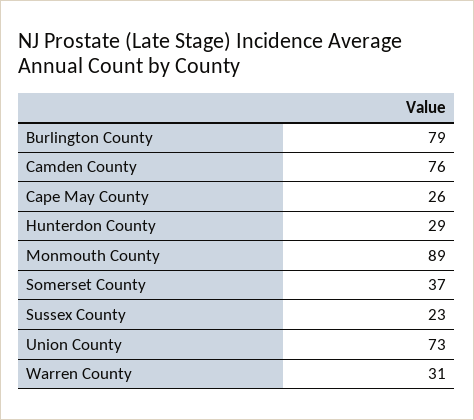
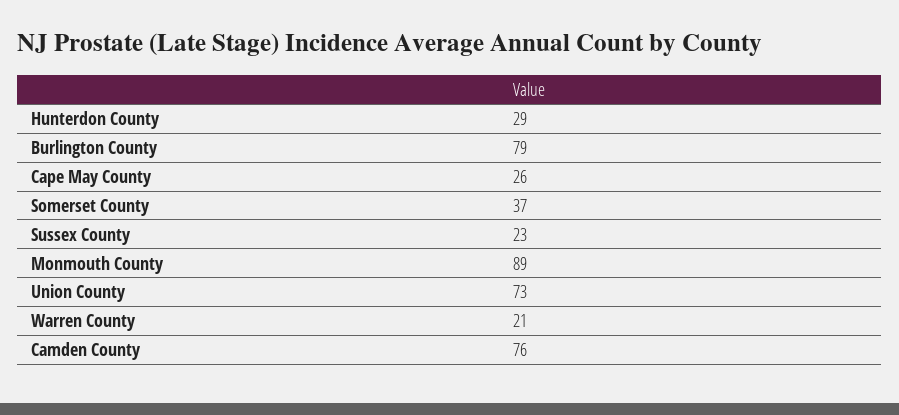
Warren County: 31 -> 21

